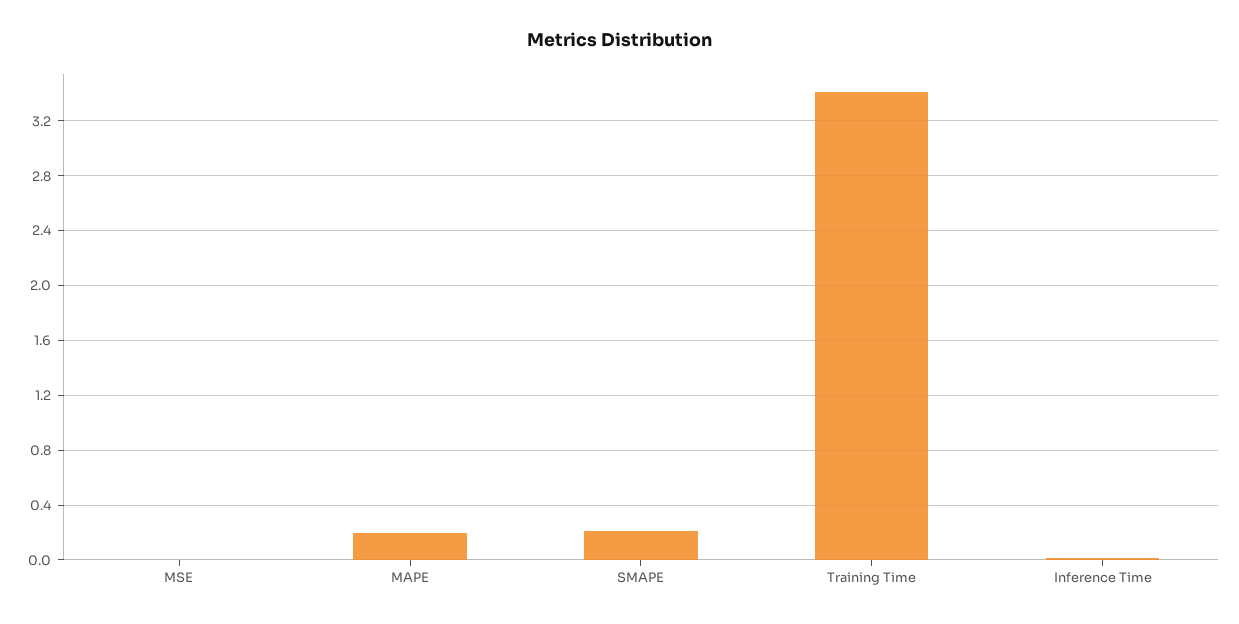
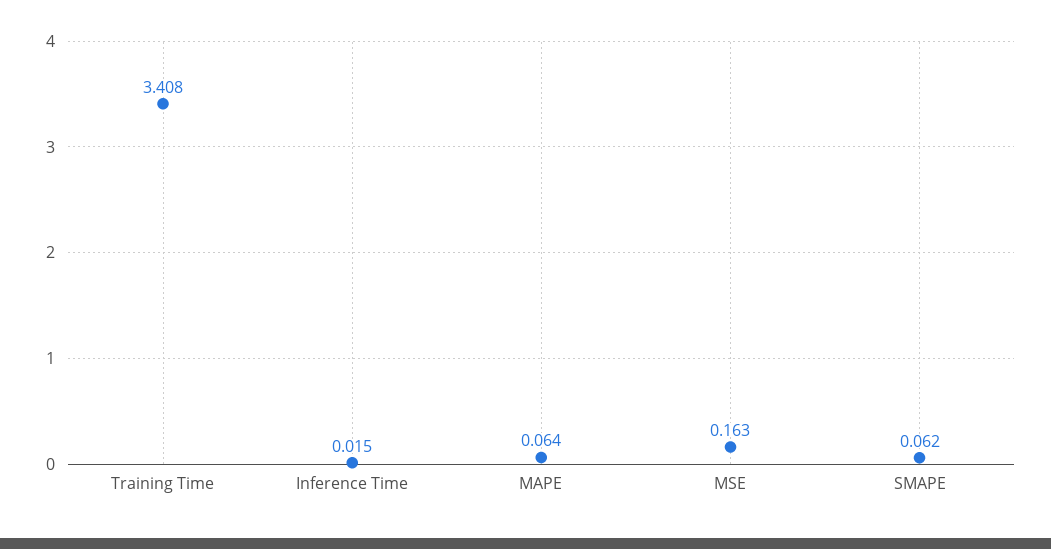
MSE: 0 -> 0.163
MAPE: 0.2 -> 0.064
SMAPE: 0.2 -> 0.062

